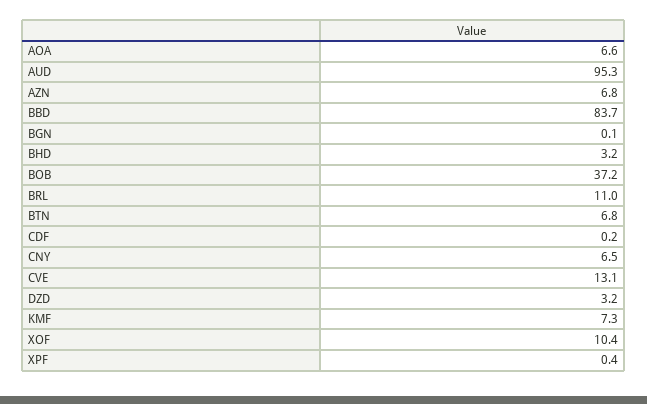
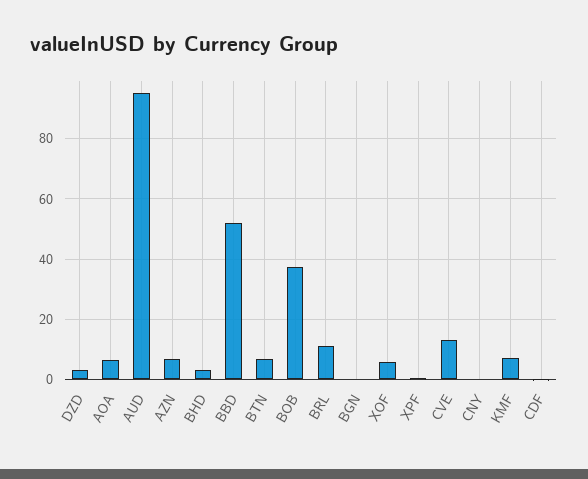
BBD: 83.7 -> 52
CNY: 6.5 -> 0
XOF: 10.4 -> 6

